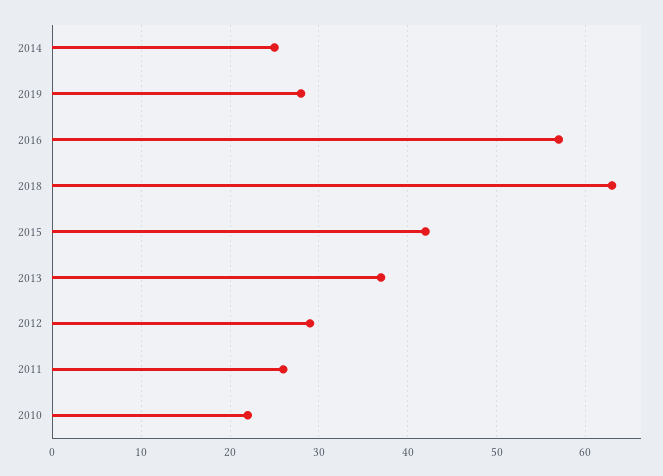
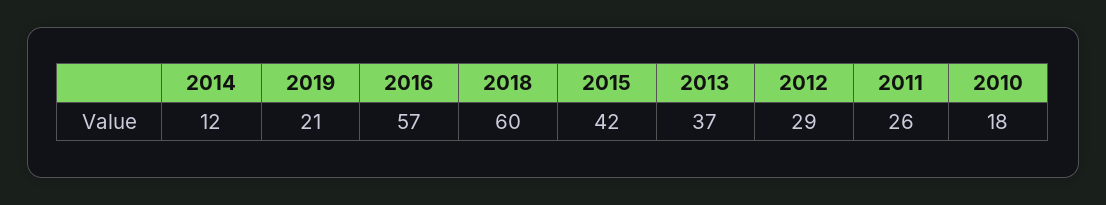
2014: 25 -> 12
2019: 28 -> 21
2018: 63 -> 60
2010: 22 -> 18

